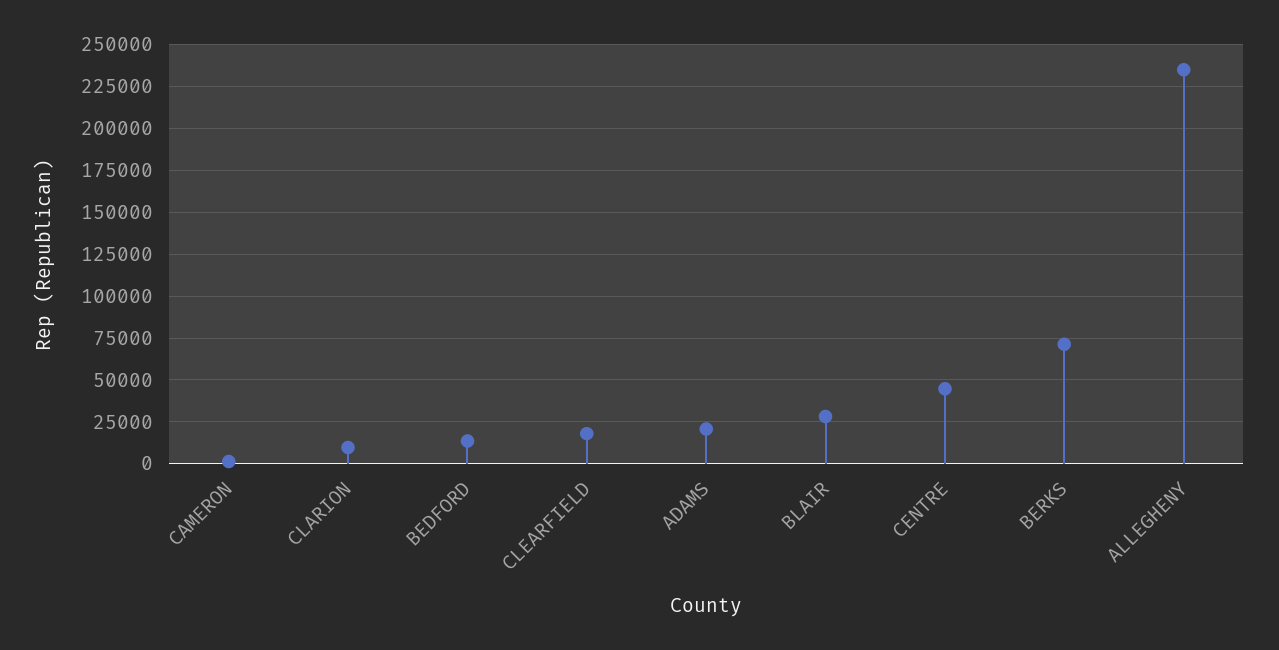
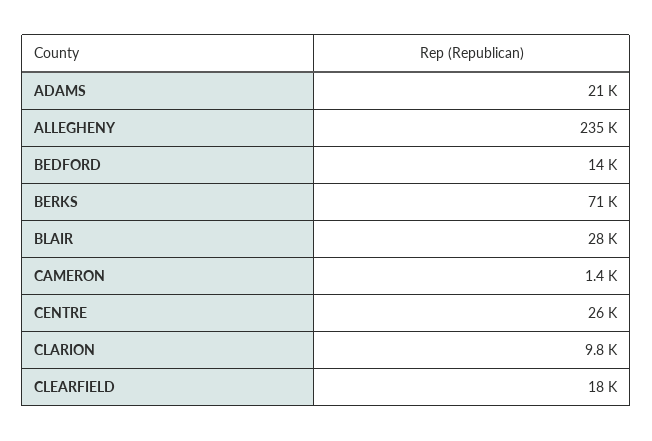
CENTRE: 45000 -> 26000

